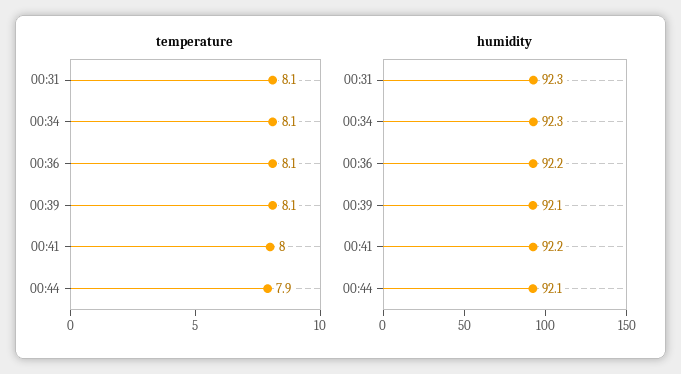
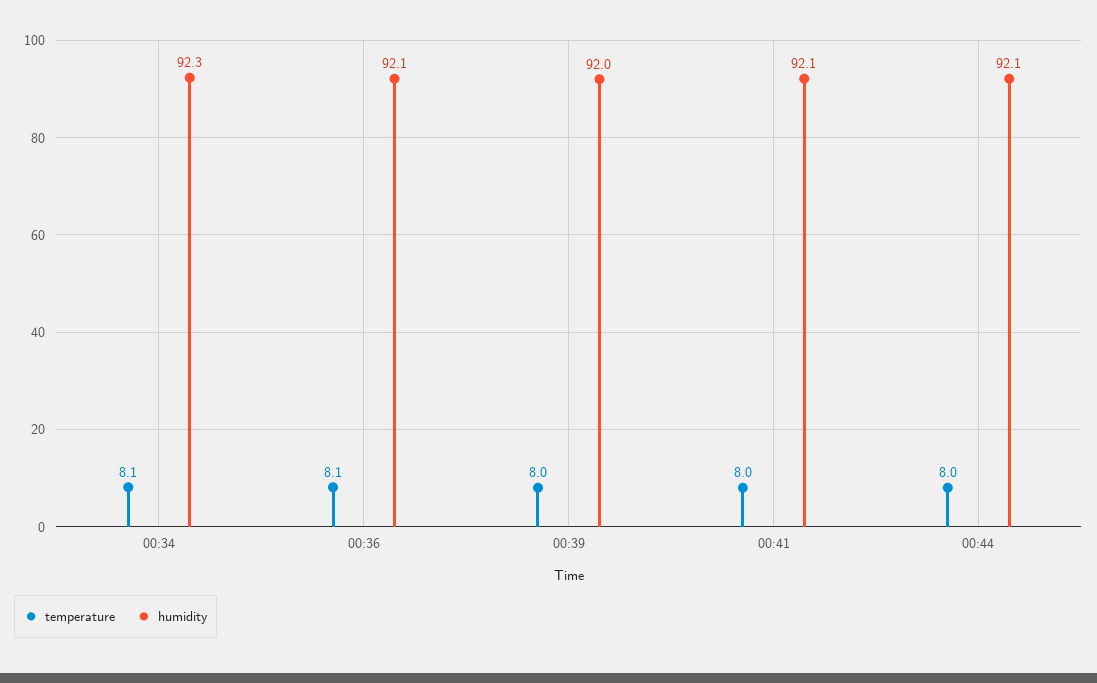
temperature, 00:31: 8.1 -> none
temperature, 00:39: 8.1 -> 8
temperature, 00:44: 7.9 -> 8
humidity, 00:31: 92.3 -> none
humidity, 00:36: 92.2 -> 92.1
humidity, 00:39: 92.1 -> 92
humidity, 00:41: 92.2 -> 92.1

